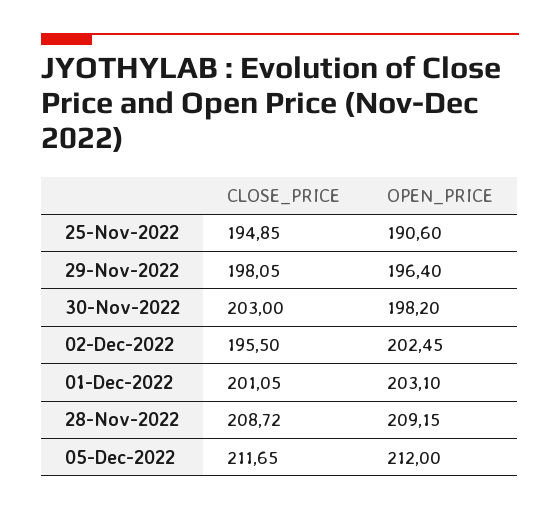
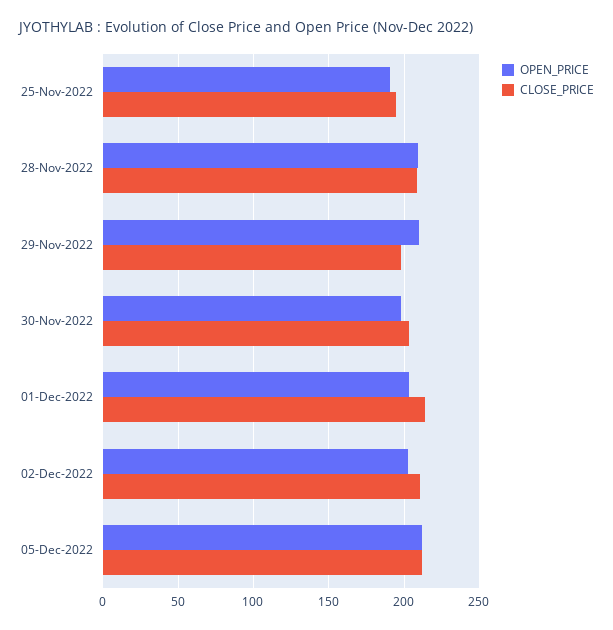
OPEN_PRICE, 29-Nov-2022: 196.4 -> 210
CLOSE_PRICE, 02-Dec-2022: 195.5 -> 210
CLOSE_PRICE, 01-Dec-2022: 201.05 -> 215

